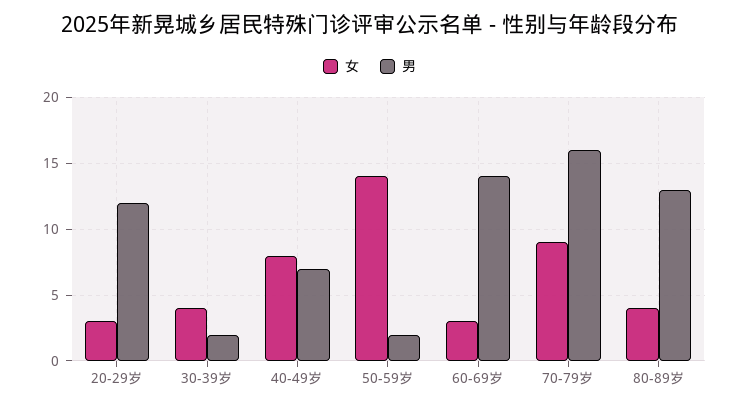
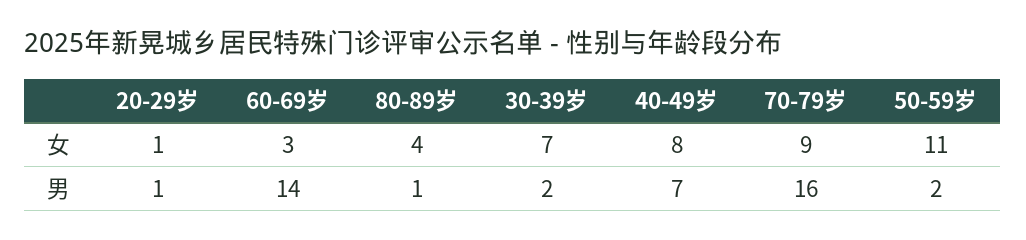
女, 20-29岁: 3 -> 1
男, 20-29岁: 12 -> 1
女, 30-39岁: 4 -> 7
女, 50-59岁: 14 -> 11
男, 80-89岁: 13 -> 1

